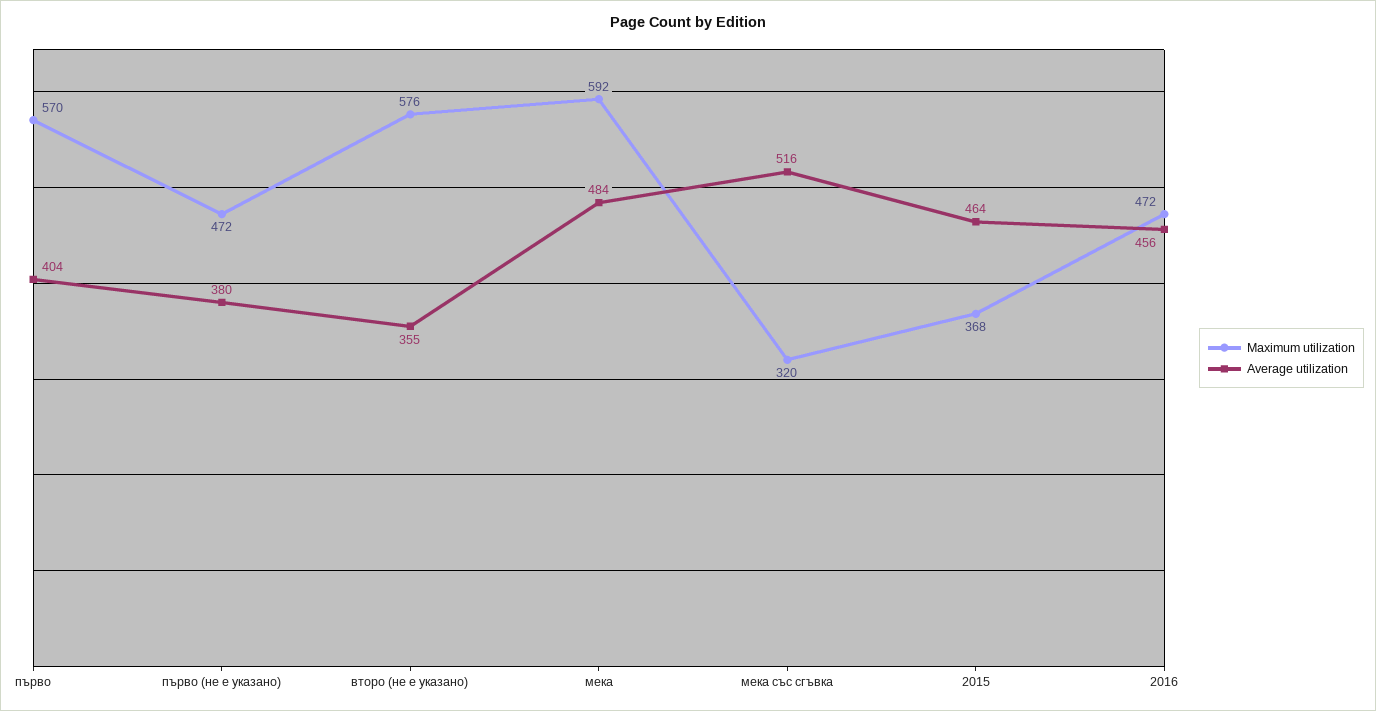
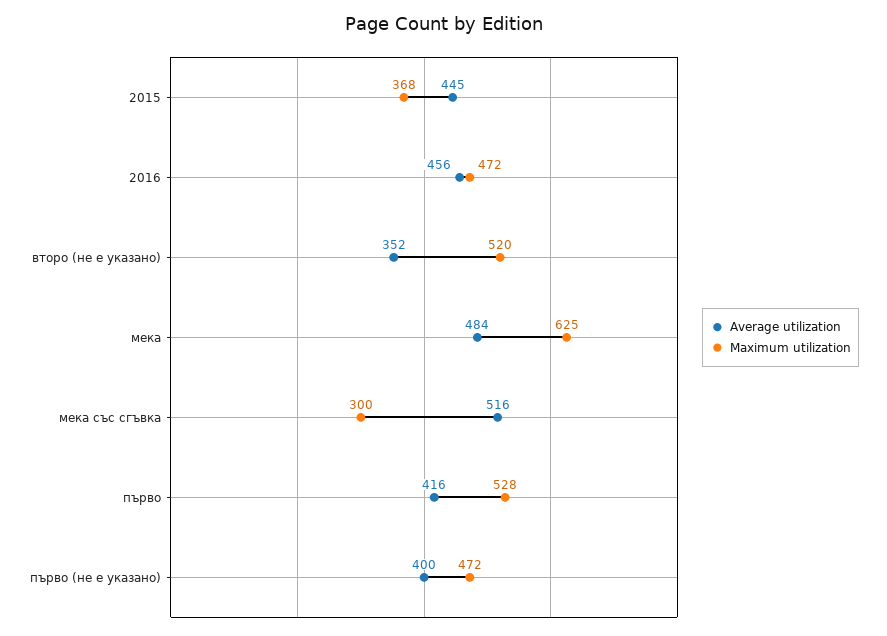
Maximum utilization, първо: 570 -> 528
Average utilization, първо: 404 -> 416
Average utilization, първо (не е указано): 380 -> 400
Maximum utilization, второ (не е указано): 576 -> 520
Average utilization, второ (не е указано): 355 -> 352
Maximum utilization, мека: 592 -> 625
Maximum utilization, мека със сгъвка: 320 -> 300
Average utilization, 2015: 464 -> 445

